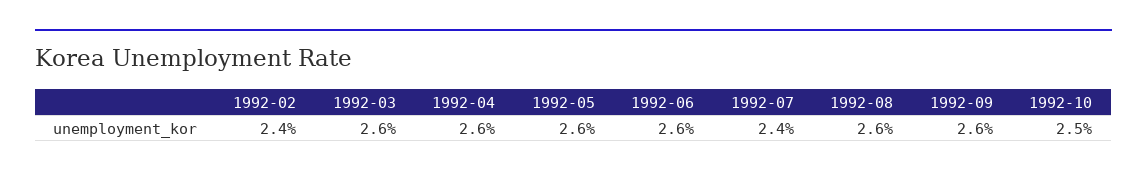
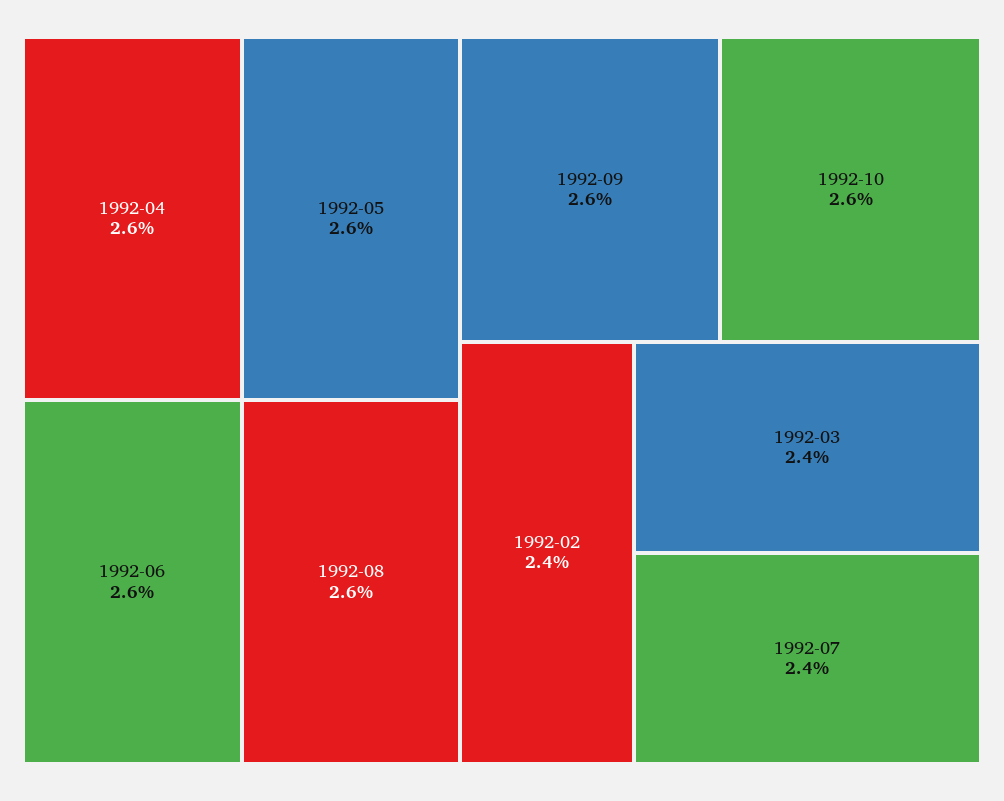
1992-03: 2.6 -> 2.4
1992-10: 2.5 -> 2.6

